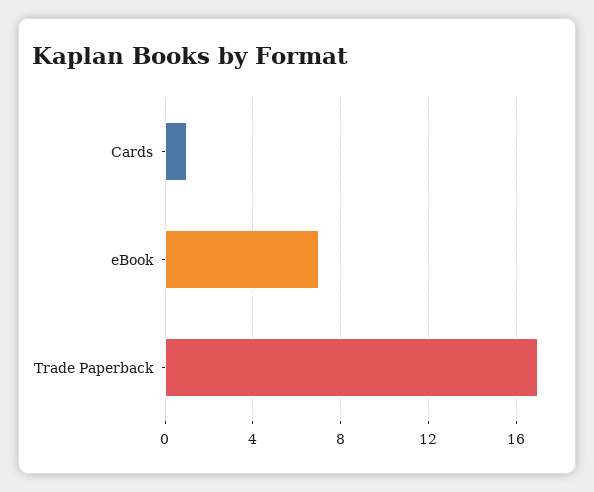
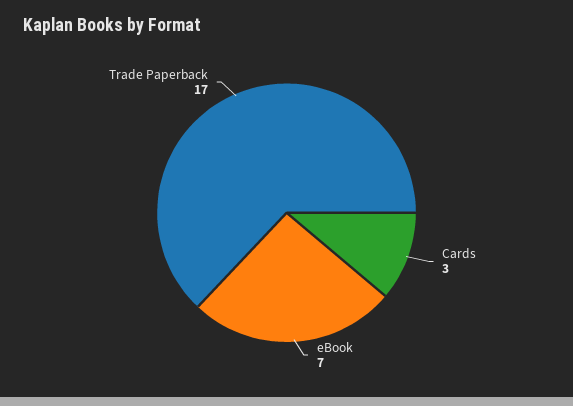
Cards: 1 -> 3

